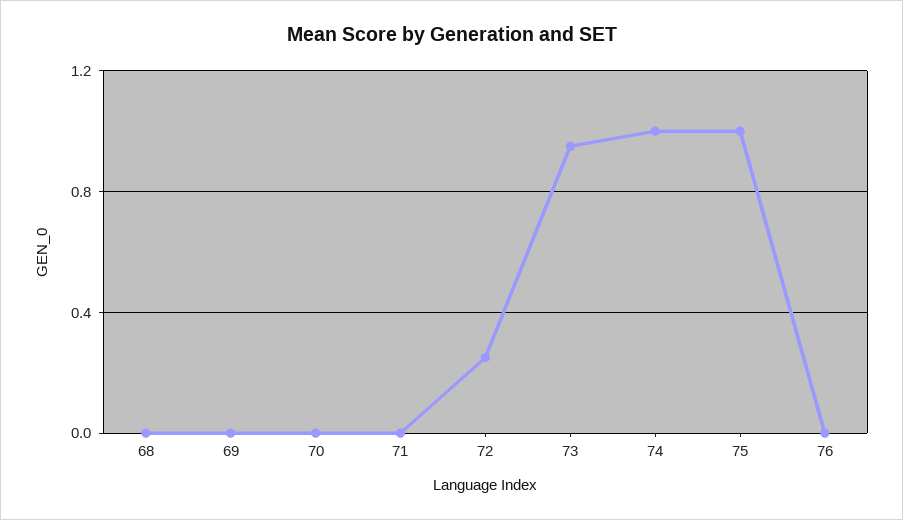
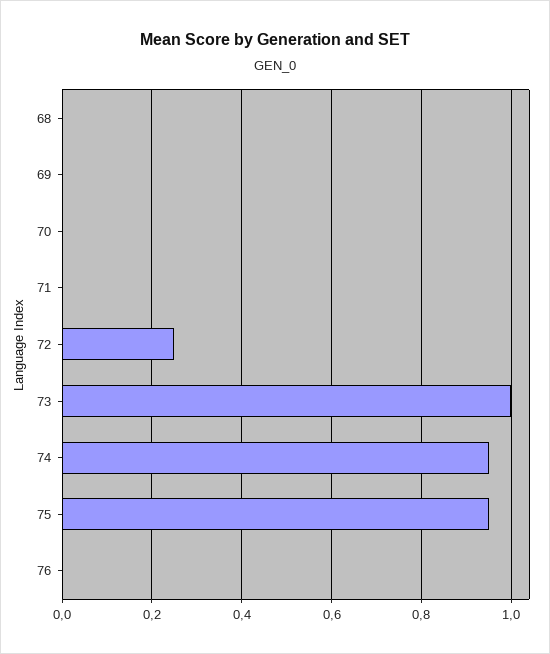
73: 0.95 -> 1
74: 1 -> 0.95
75: 1 -> 0.95

